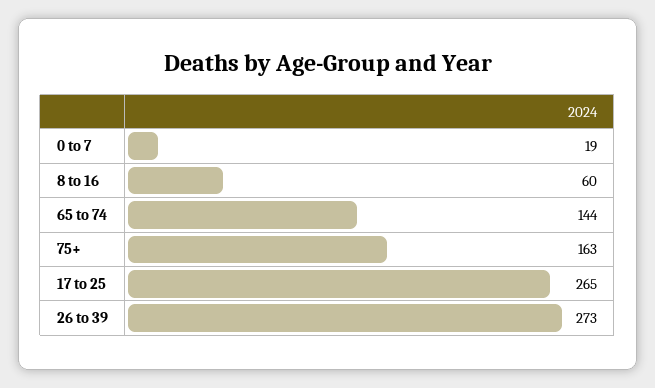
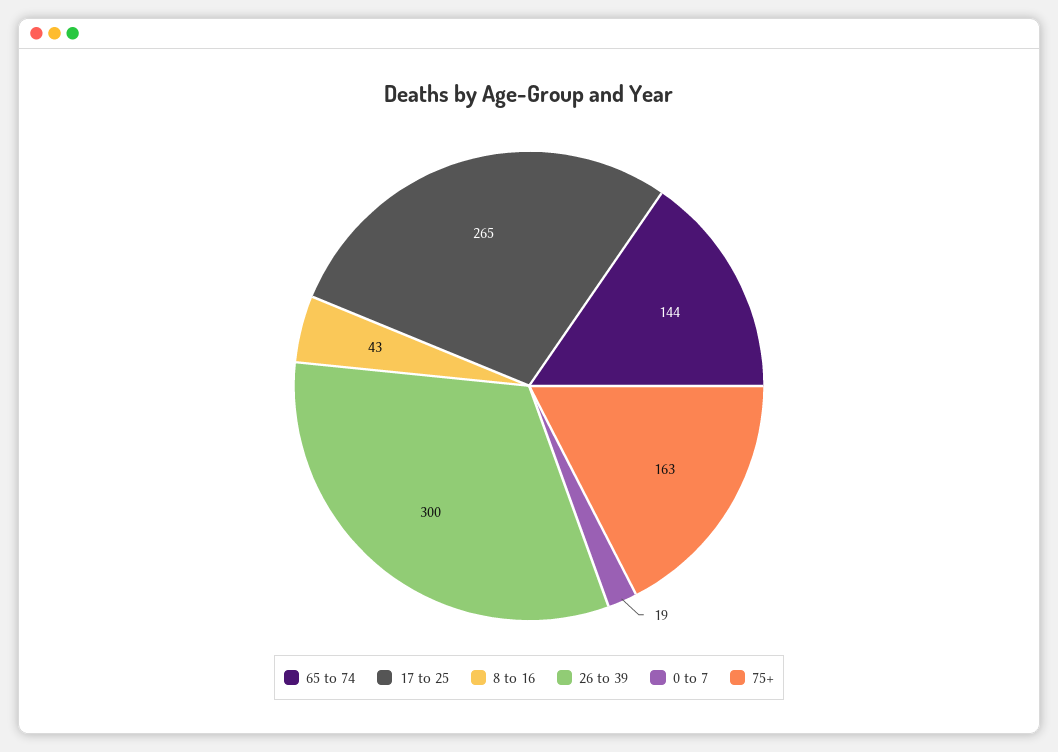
8 to 16: 60 -> 43
26 to 39: 273 -> 300

